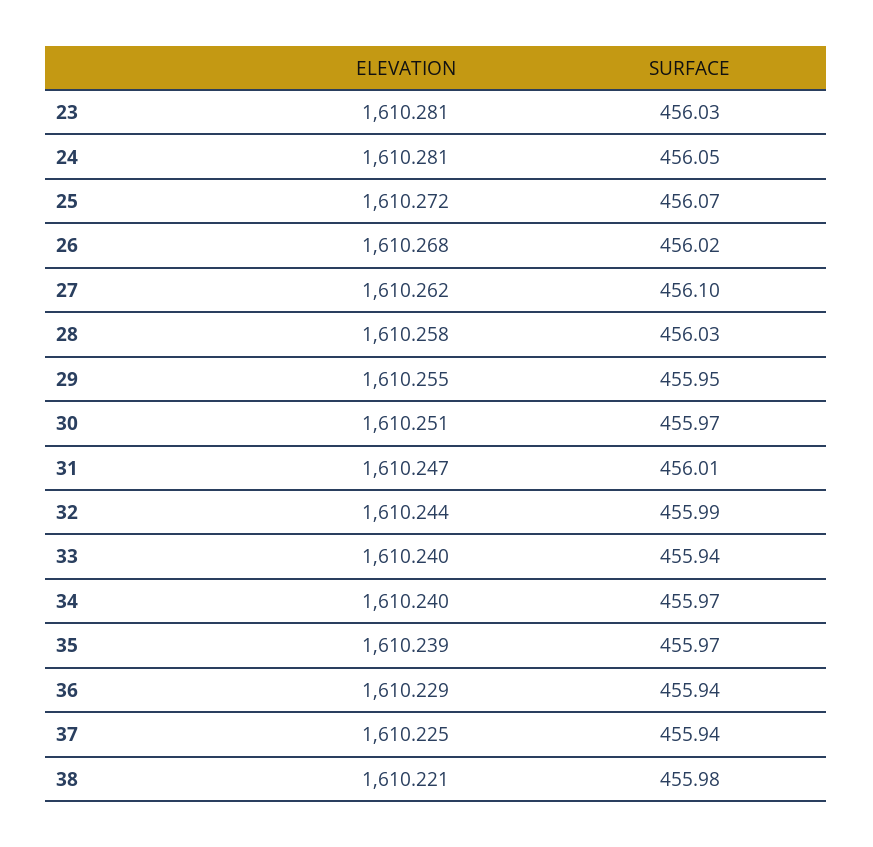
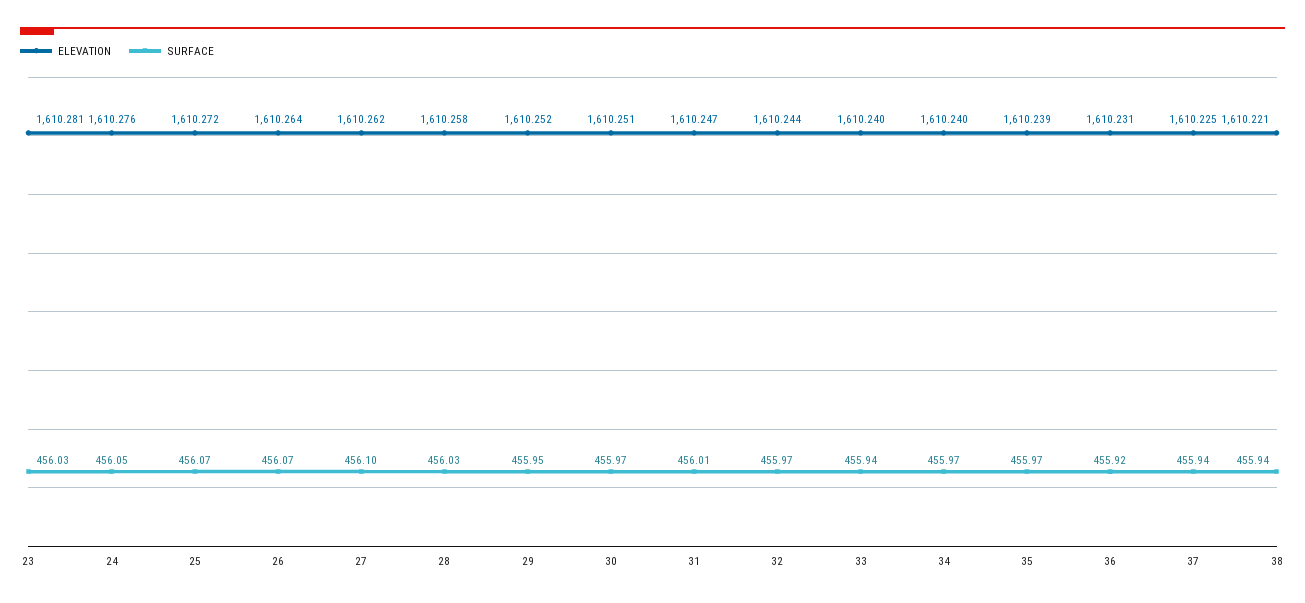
ELEVATION, 24: 1610.281 -> 1610.276
ELEVATION, 26: 1610.268 -> 1610.264
SURFACE, 26: 456.02 -> 456.07
ELEVATION, 29: 1610.255 -> 1610.252
SURFACE, 32: 455.99 -> 455.97
ELEVATION, 36: 1610.229 -> 1610.231
SURFACE, 36: 455.94 -> 455.92
SURFACE, 38: 455.98 -> 455.94

